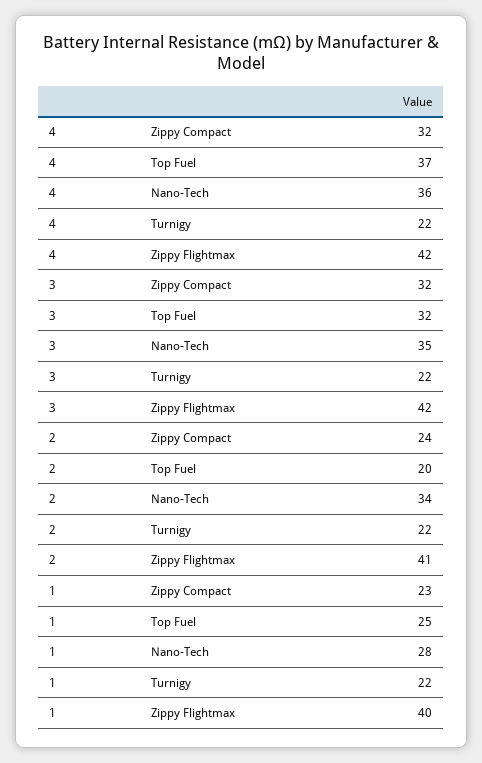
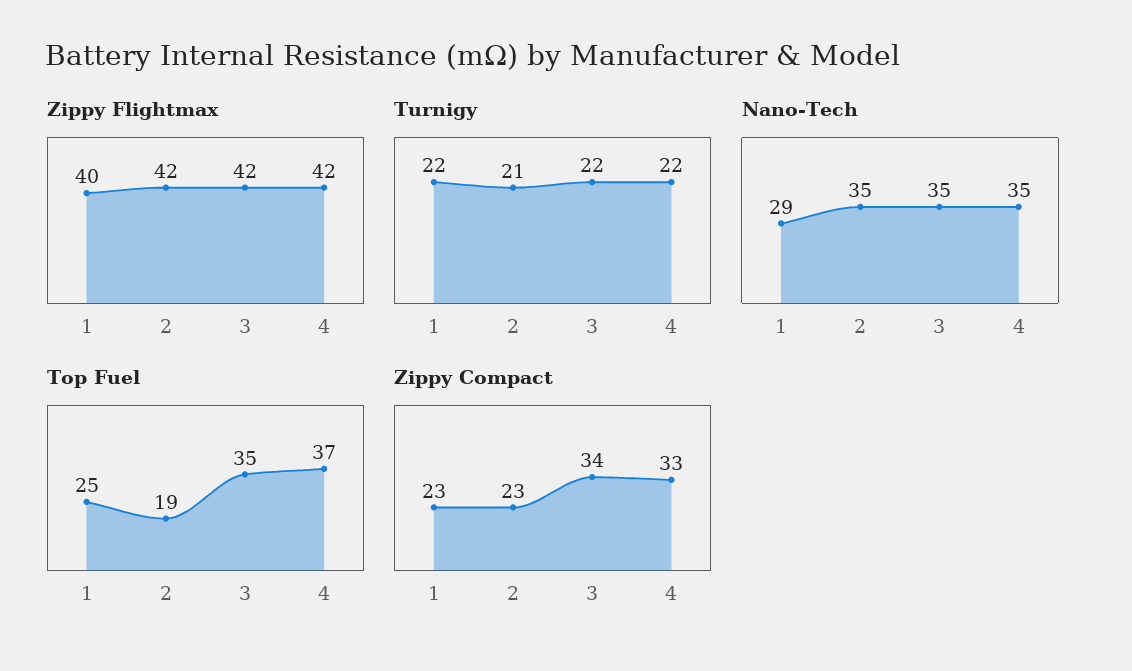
Zippy Compact, 4: 32 -> 33
Nano-Tech, 4: 36 -> 35
Zippy Compact, 3: 32 -> 34
Top Fuel, 3: 32 -> 35
Zippy Compact, 2: 24 -> 23
Top Fuel, 2: 20 -> 19
Nano-Tech, 2: 34 -> 35
Turnigy, 2: 22 -> 21
Zippy Flightmax, 2: 41 -> 42
Nano-Tech, 1: 28 -> 29

